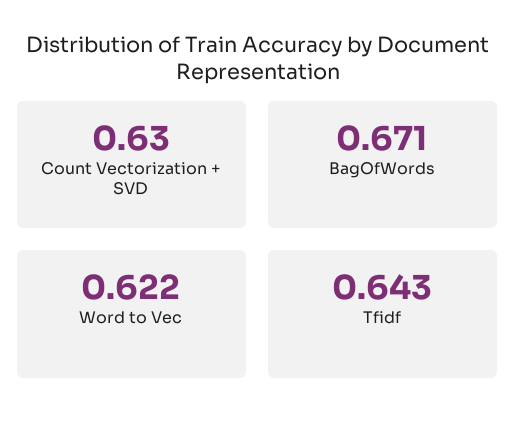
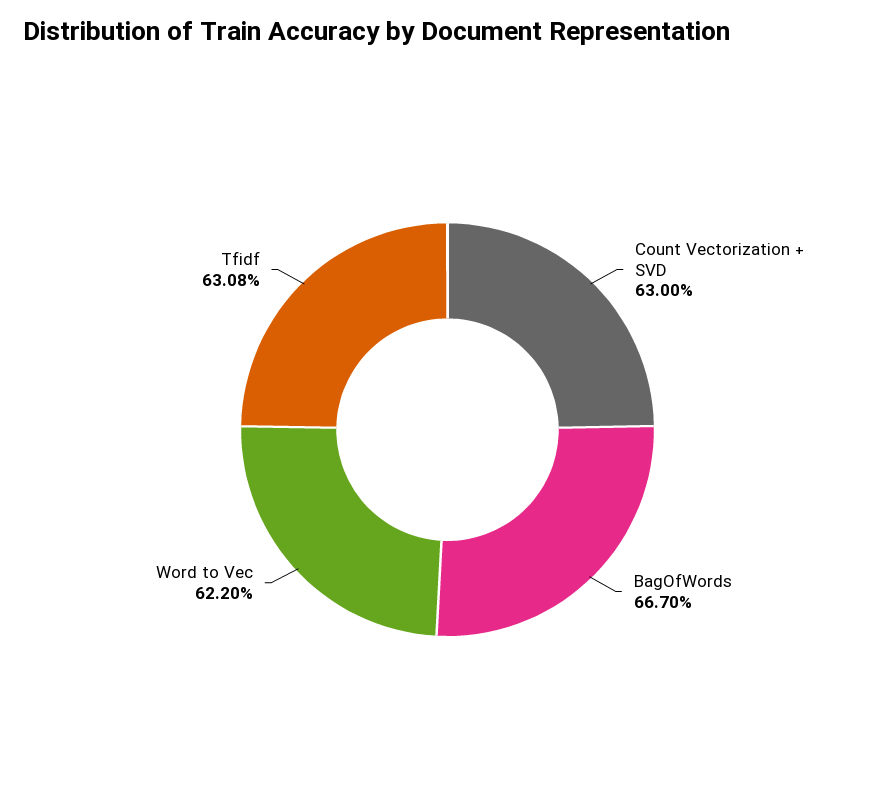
BagOfWords: 0.671 -> 0.667
Tfidf: 0.643 -> 0.6308

